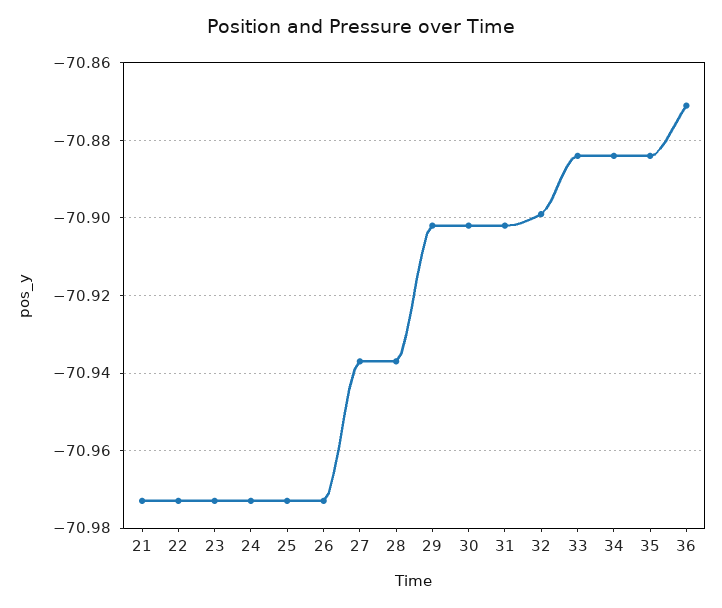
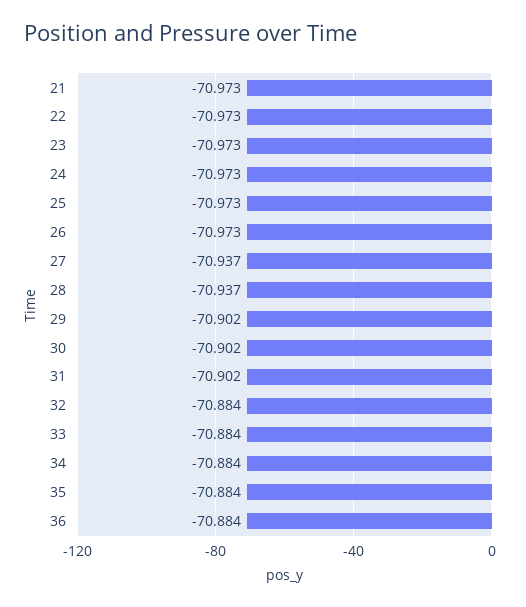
32: -70.9 -> -70.884
36: -70.87 -> -70.884

